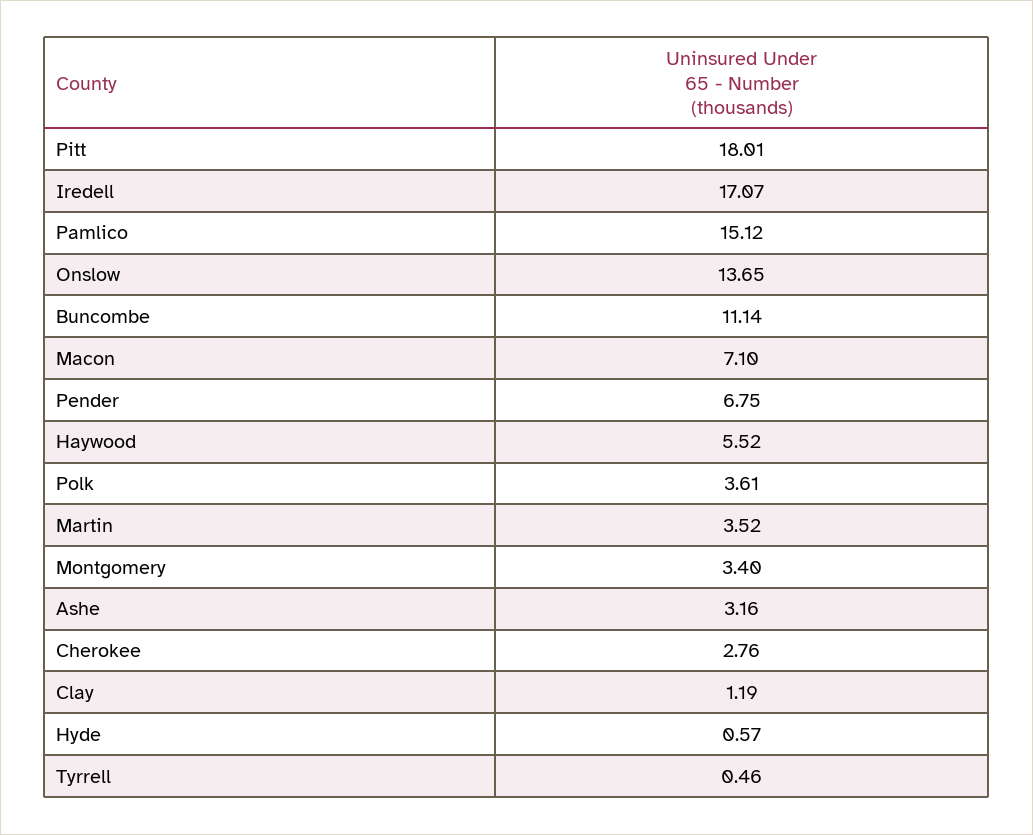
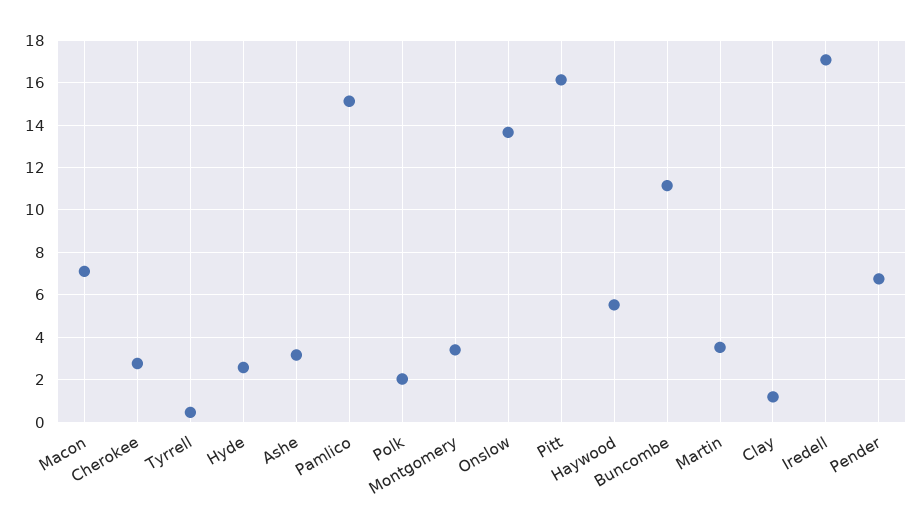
Pitt: 18.01 -> 16
Polk: 3.61 -> 2
Hyde: 0.57 -> 2.5

